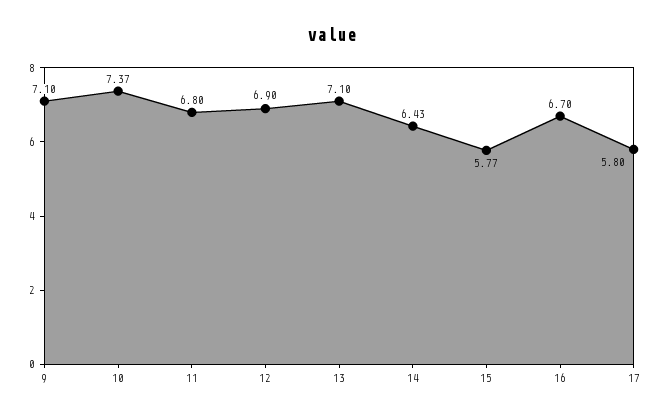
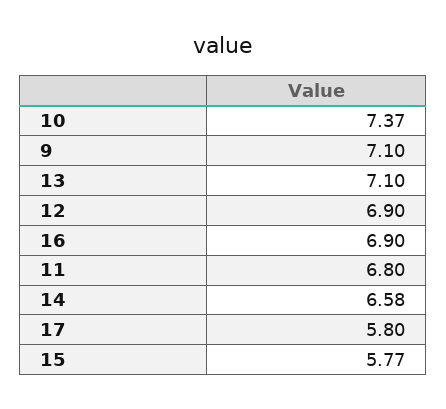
14: 6.43 -> 6.58
16: 6.7 -> 6.9

